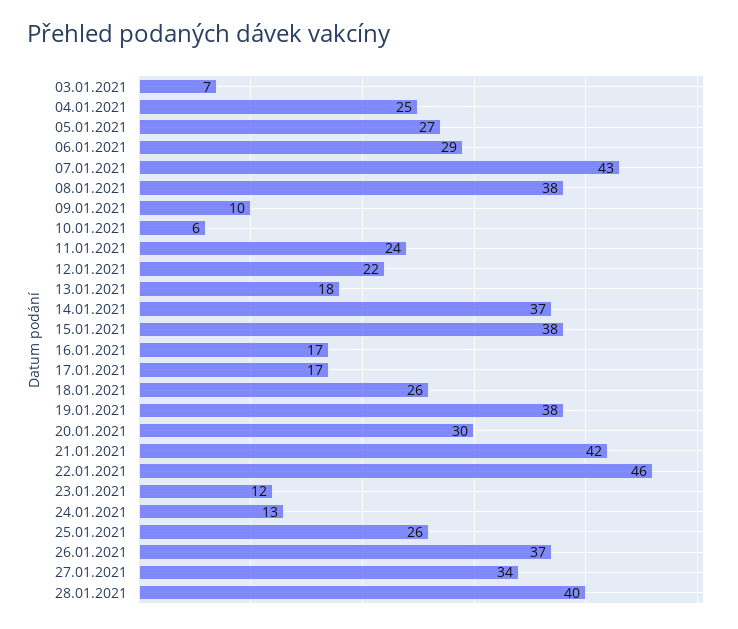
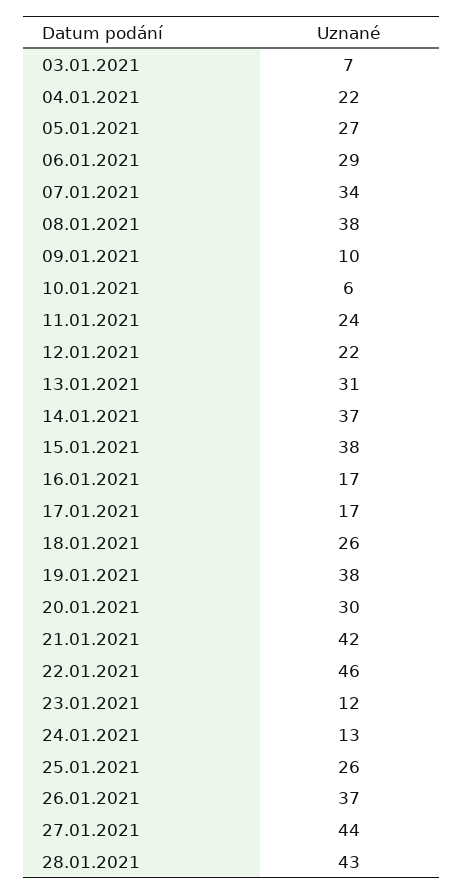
04.01.2021: 25 -> 22
07.01.2021: 43 -> 34
13.01.2021: 18 -> 31
27.01.2021: 34 -> 44
28.01.2021: 40 -> 43

